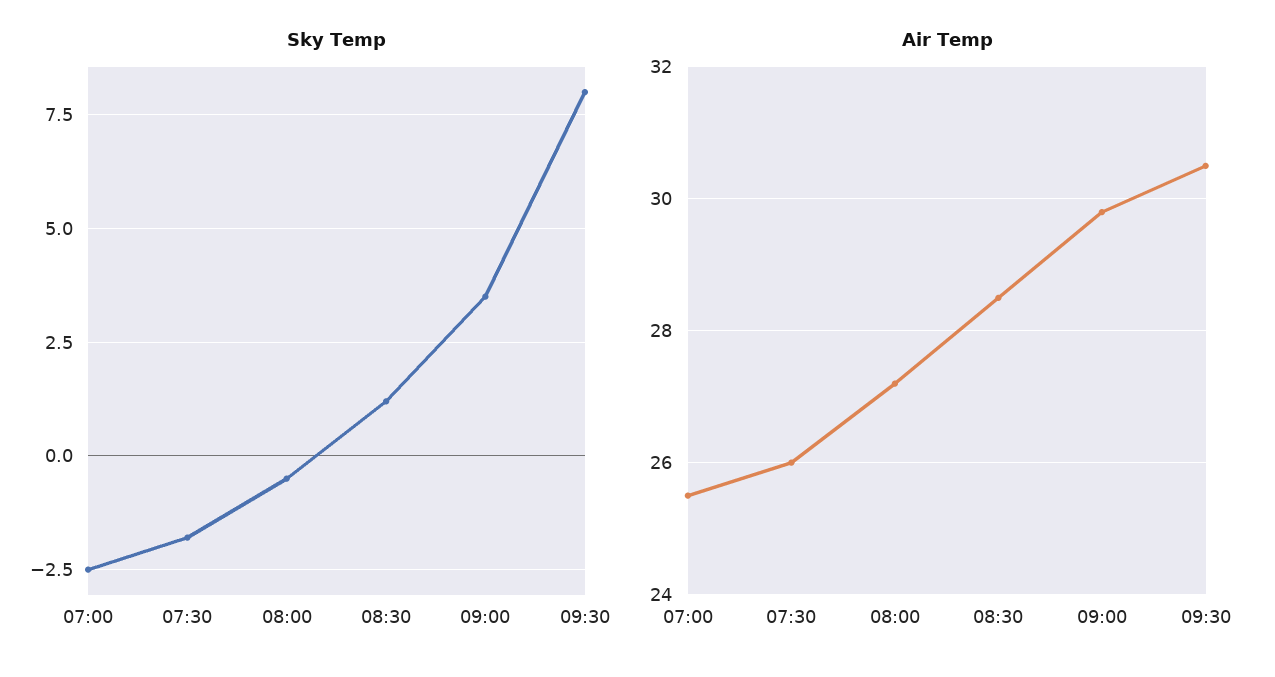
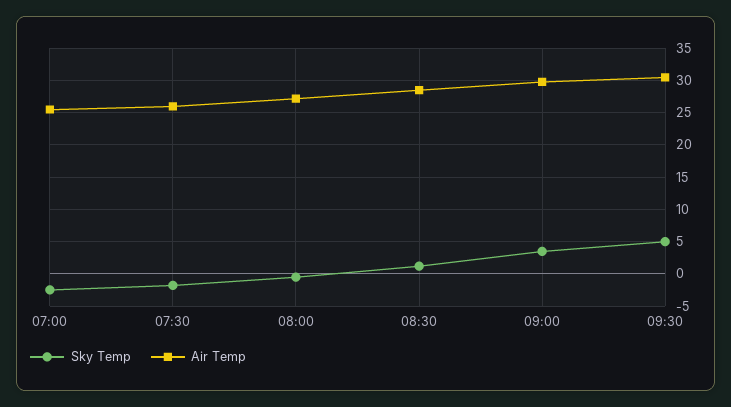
Sky Temp, 09:30: 8 -> 5

